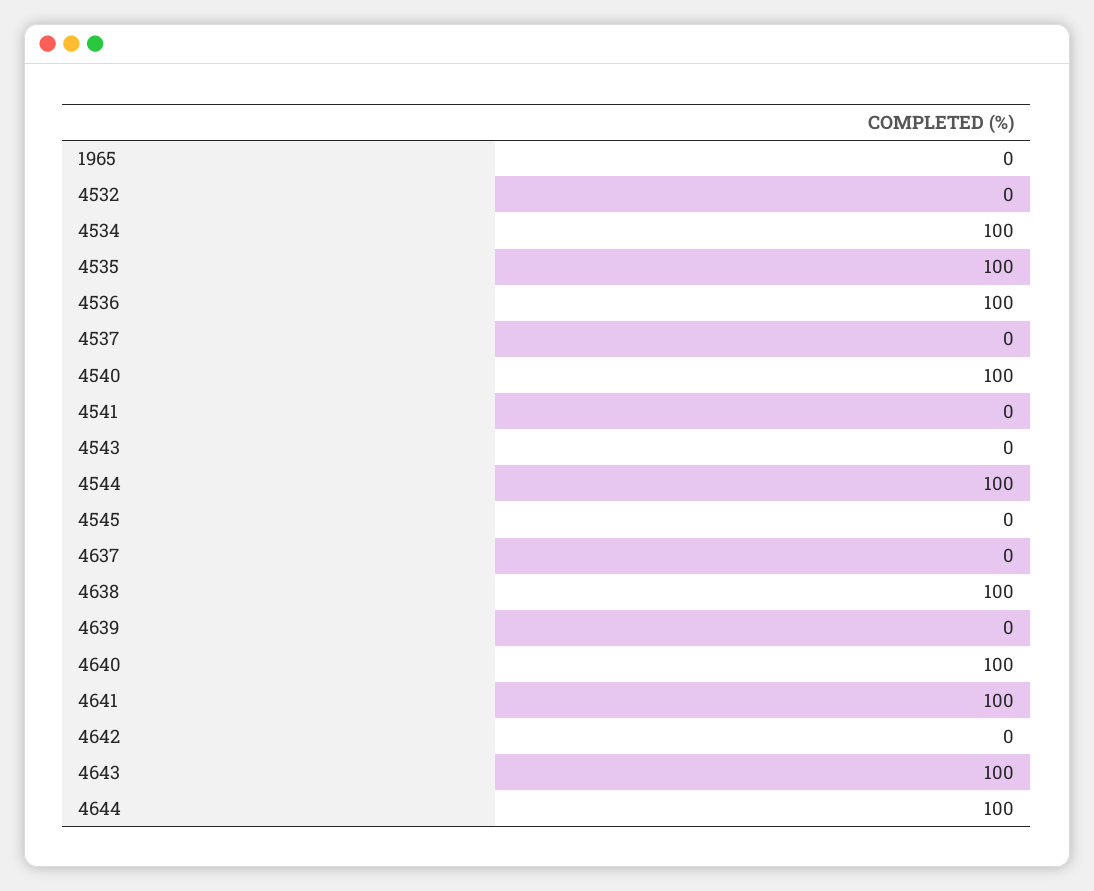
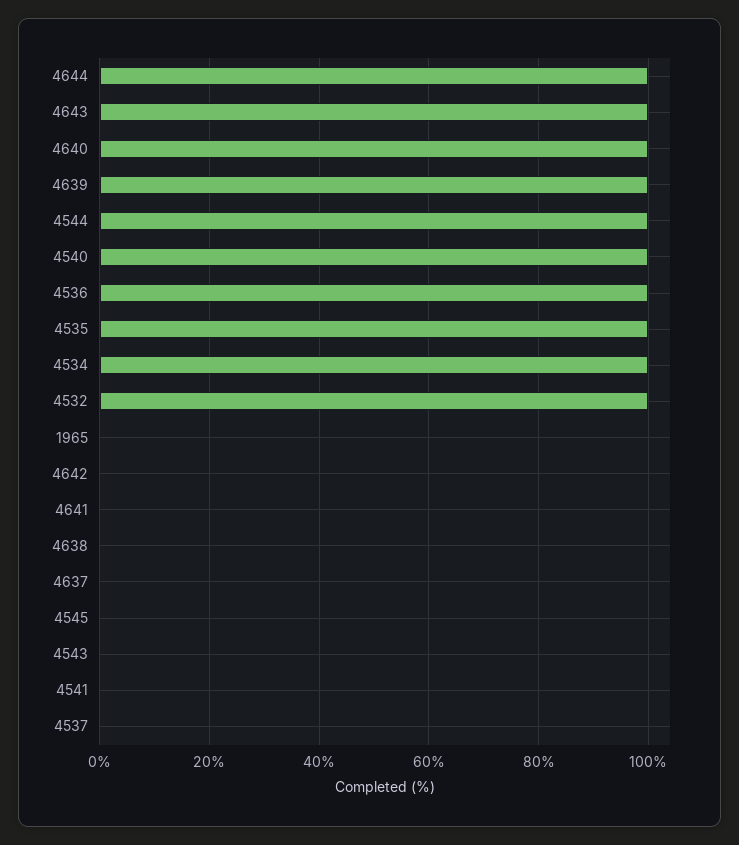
4532: 0 -> 100
4638: 100 -> 0
4639: 0 -> 100
4641: 100 -> 0

